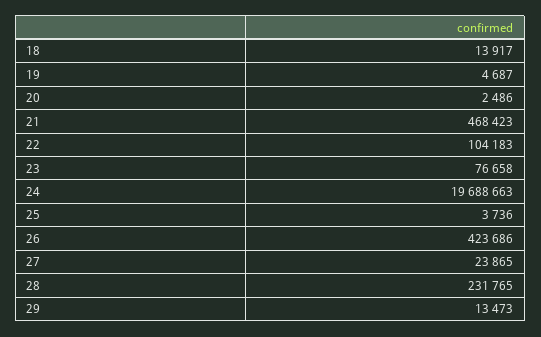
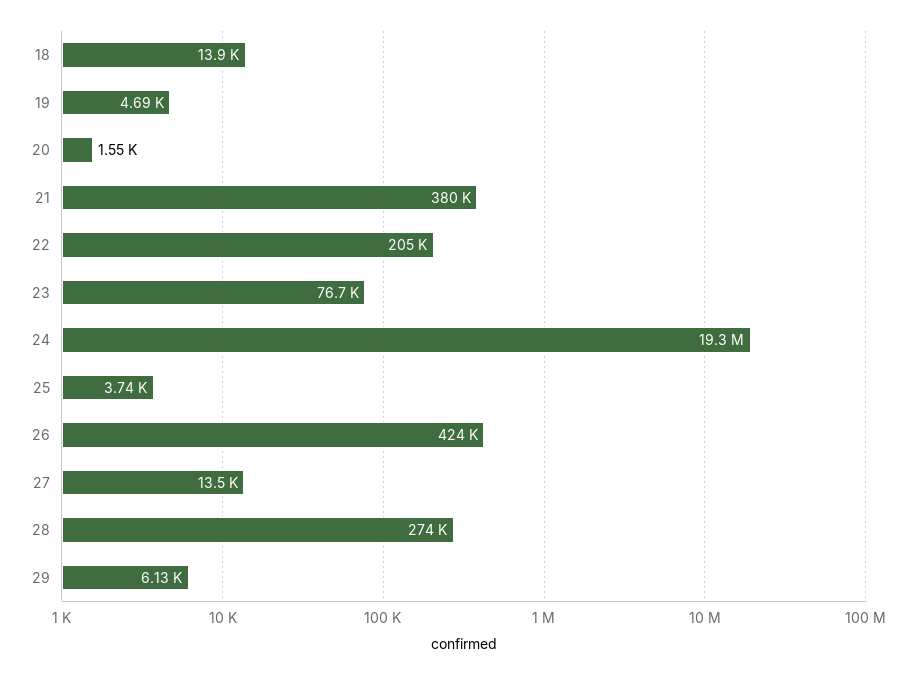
20: 2486 -> 1550
21: 468423 -> 380000
22: 104183 -> 205000
24: 19688663 -> 19300000
27: 23865 -> 13500
28: 231765 -> 274000
29: 13473 -> 6130

